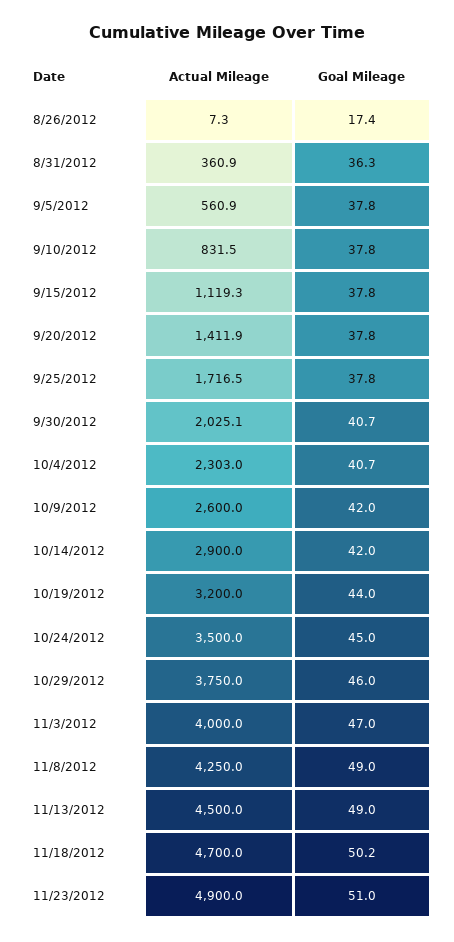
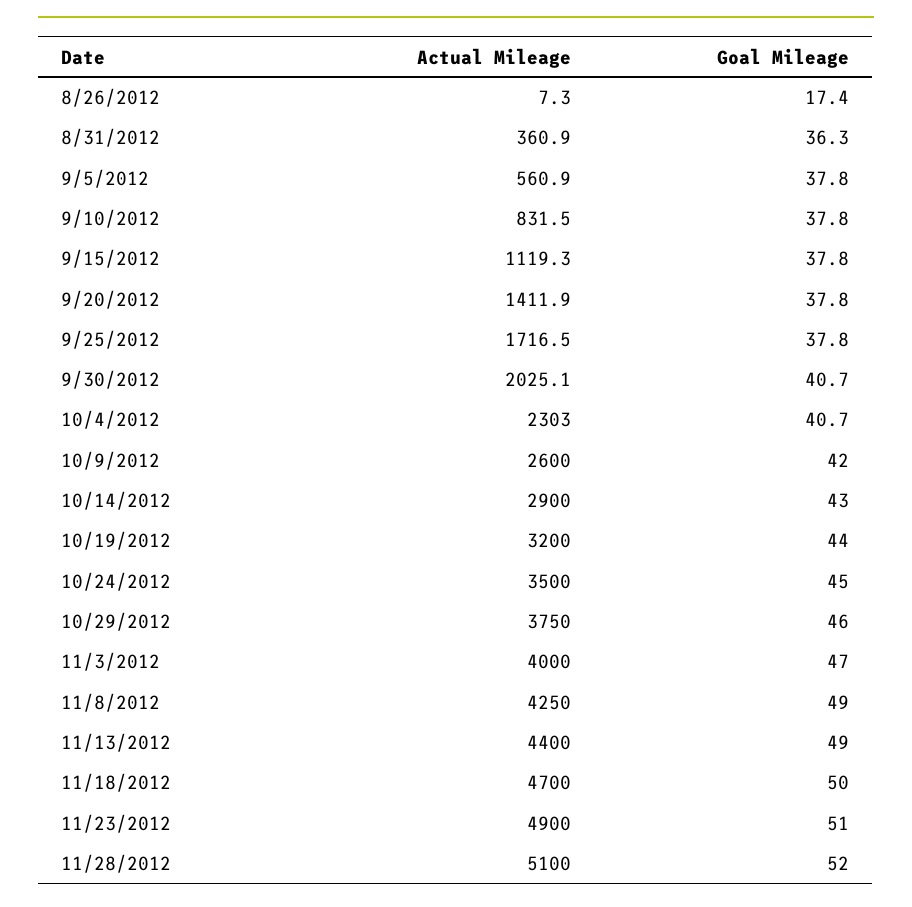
Goal Mileage, 10/14/2012: 42 -> 43
Actual Mileage, 11/13/2012: 4500 -> 4400
Goal Mileage, 11/18/2012: 50.2 -> 50
Actual Mileage, 11/28/2012: none -> 5100
Goal Mileage, 11/28/2012: none -> 52

